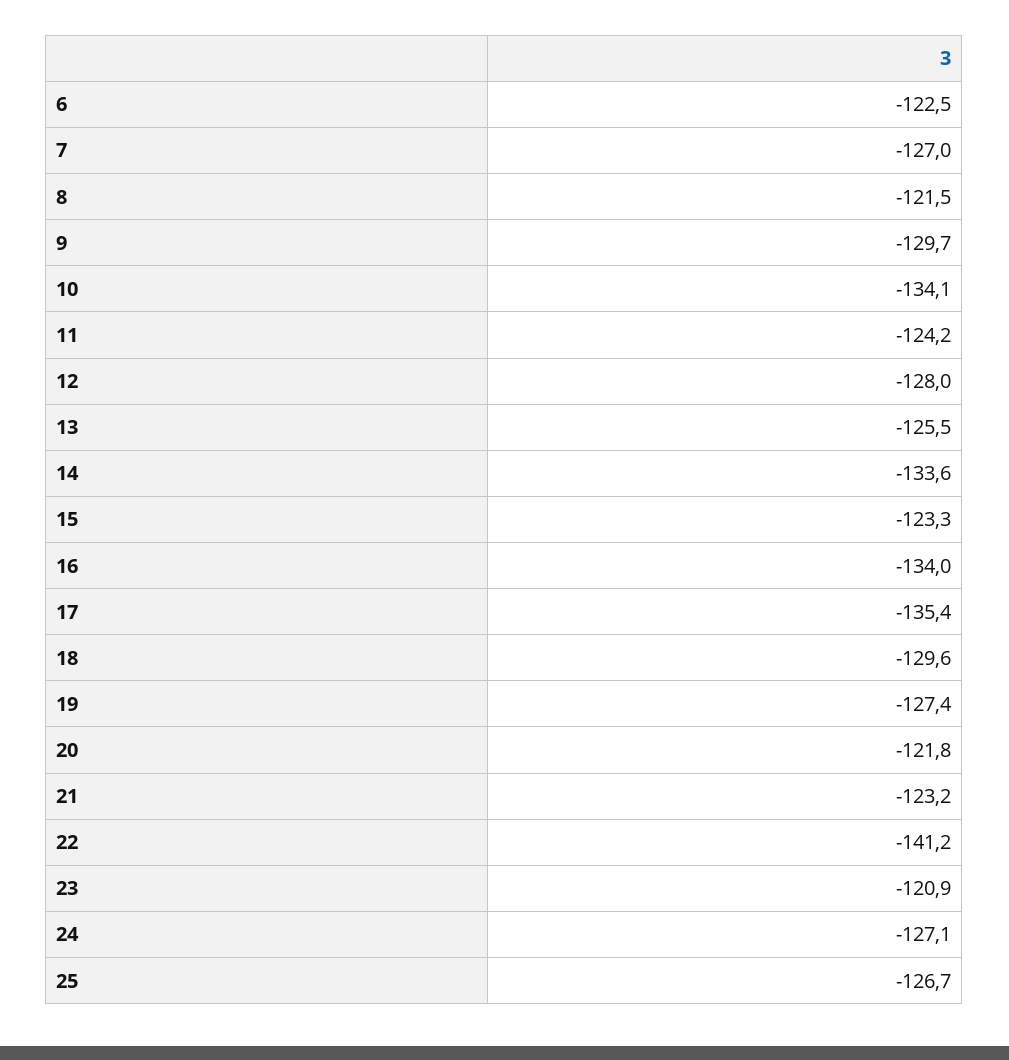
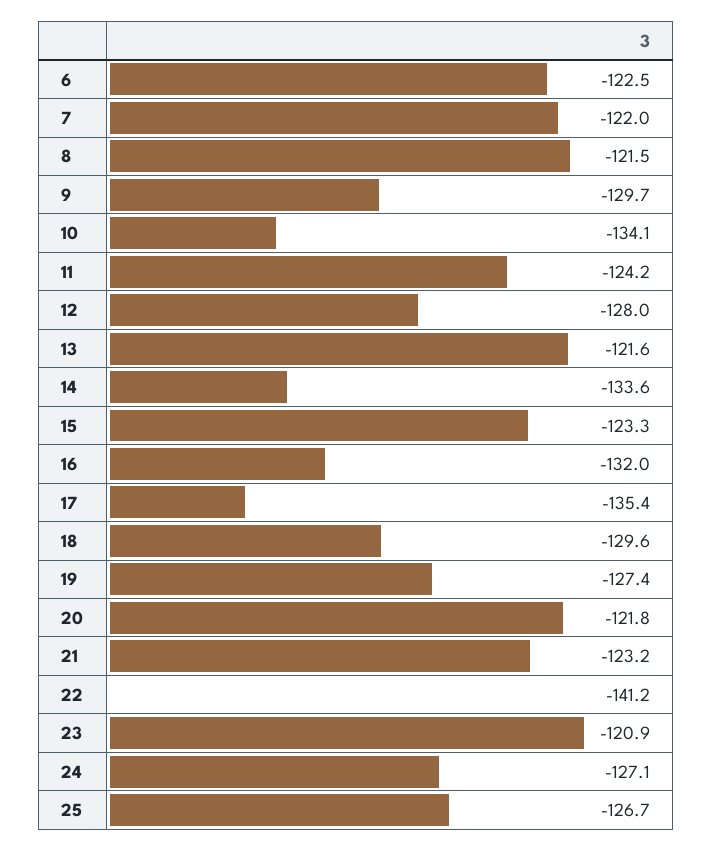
7: -127 -> -122
13: -125.5 -> -121.6
16: -134 -> -132

